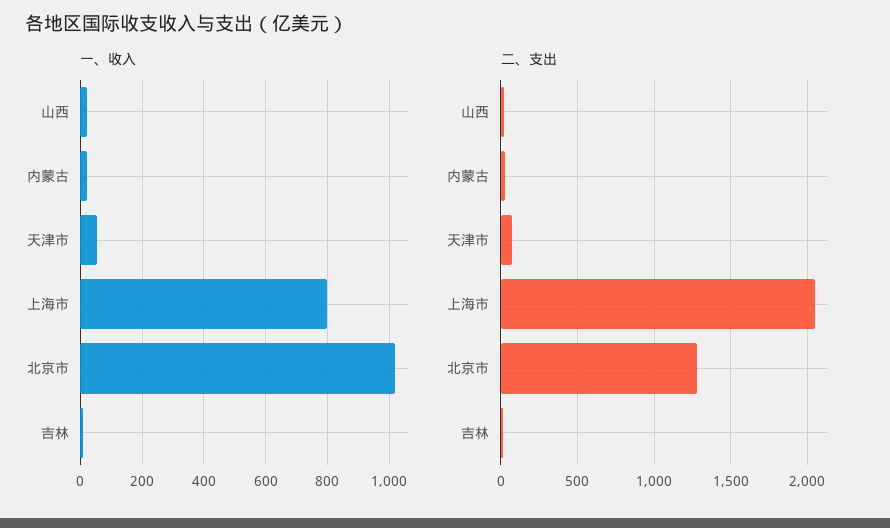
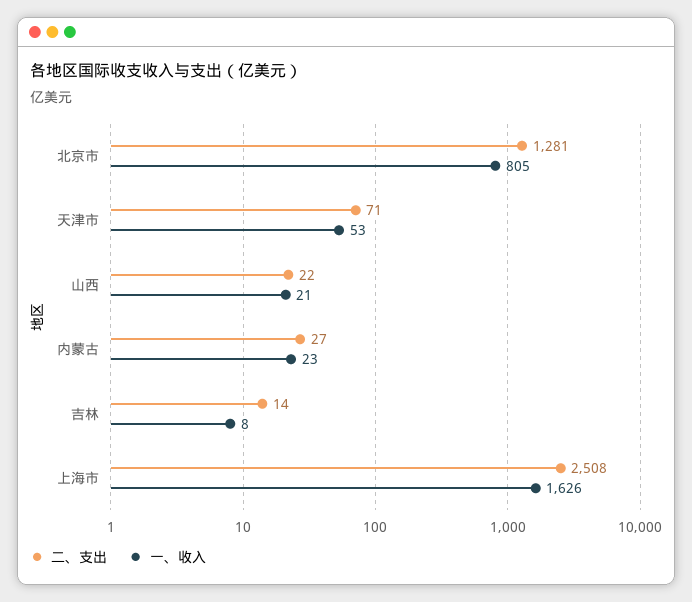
一、收入, 上海市: 800 -> 1626
一、收入, 北京市: 1020 -> 805
二、支出, 上海市: 2050 -> 2508

